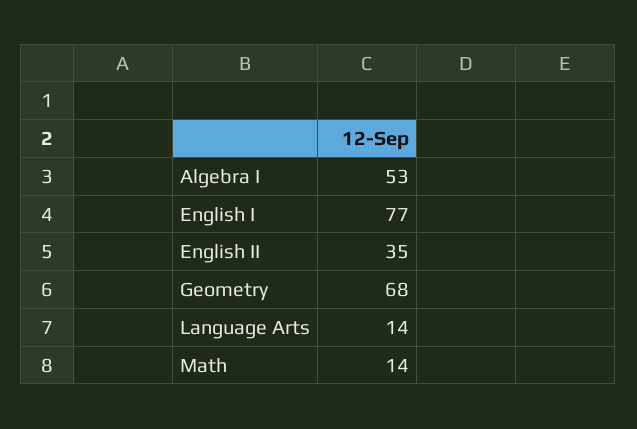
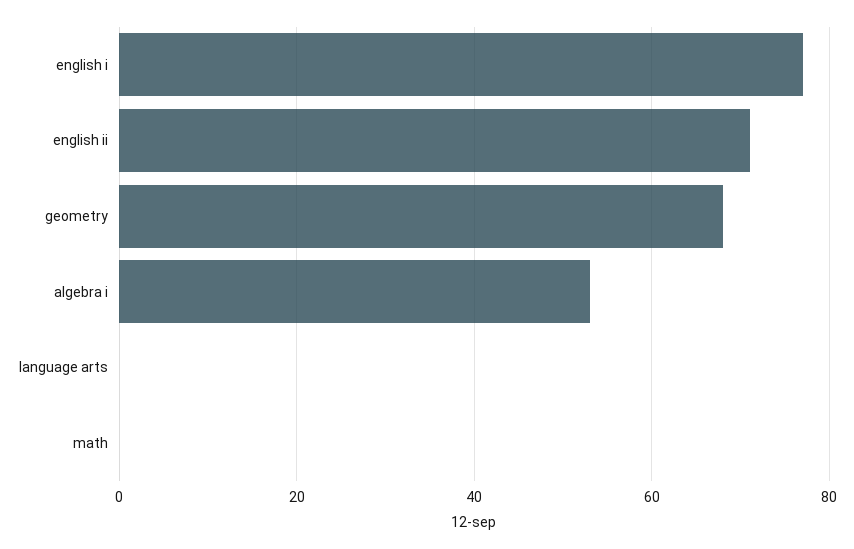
English II: 35 -> 70
Language Arts: 14 -> 0
Math: 14 -> 0

